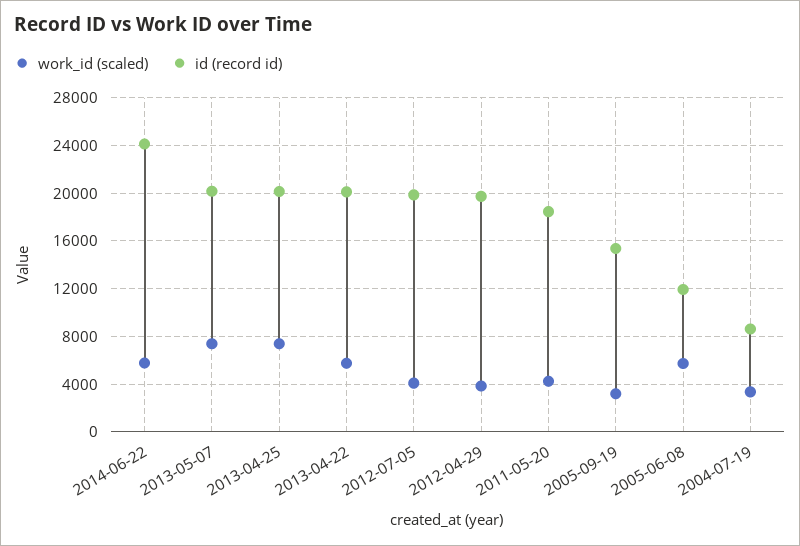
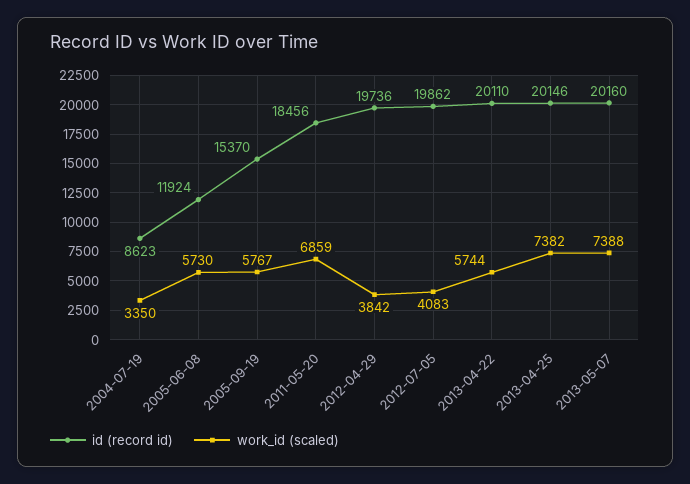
work_id (scaled), 2014-06-22: 6000 -> none
id (record id), 2014-06-22: 24000 -> none
work_id (scaled), 2011-05-20: 4000 -> 6859
work_id (scaled), 2005-09-19: 3000 -> 5767

